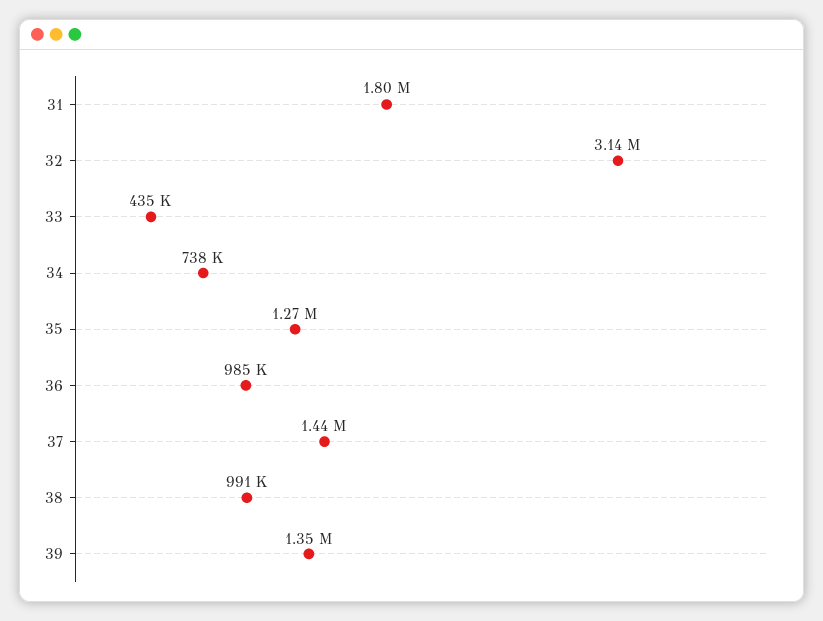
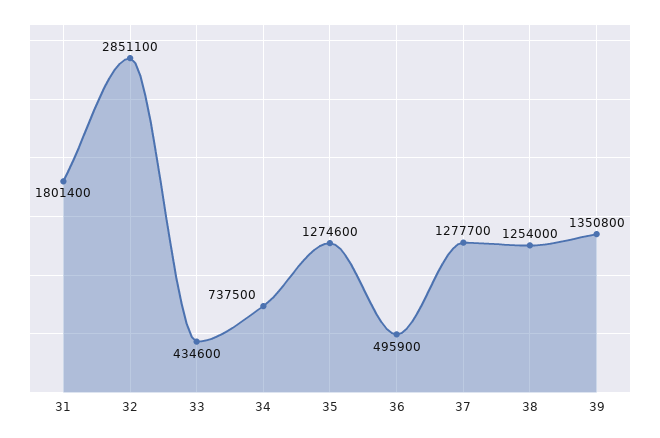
32: 3140000 -> 2851100
36: 985000 -> 495900
37: 1440000 -> 1277700
38: 991000 -> 1254000

